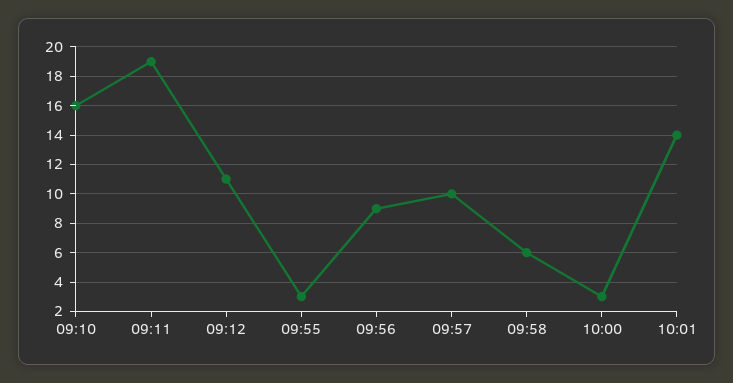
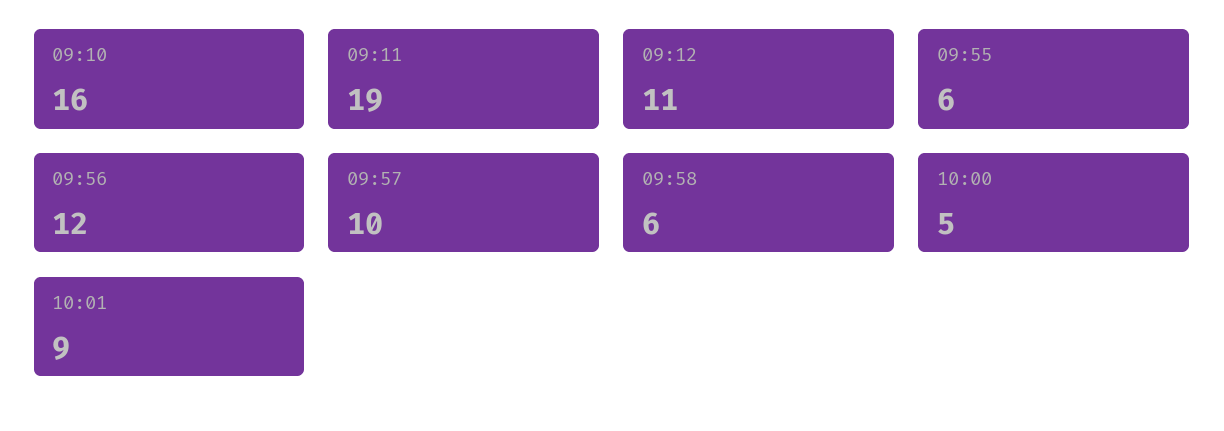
09:55: 3 -> 6
09:56: 9 -> 12
10:00: 3 -> 5
10:01: 14 -> 9

